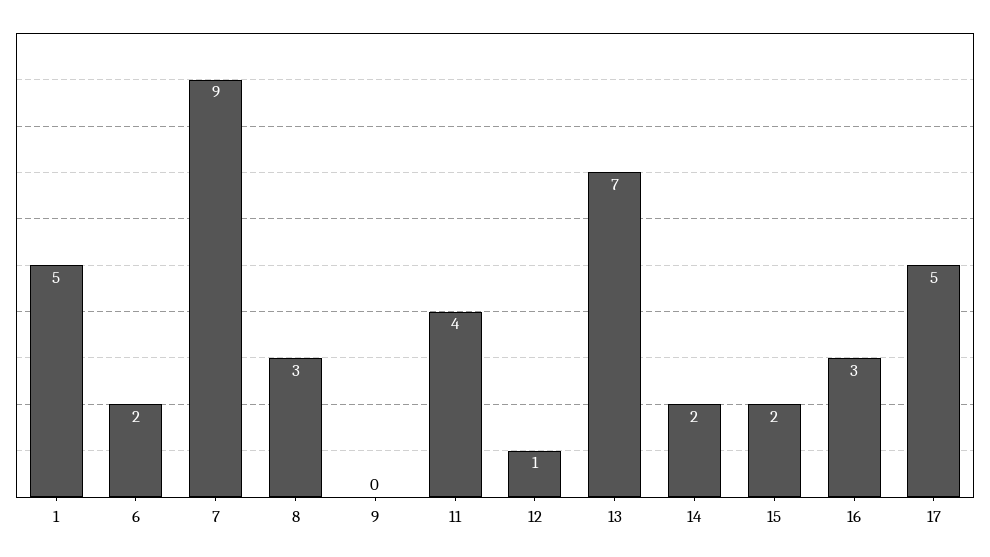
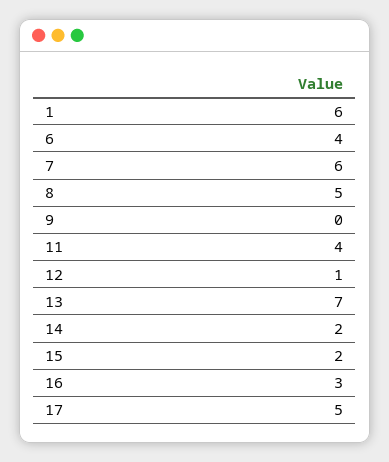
1: 5 -> 6
6: 2 -> 4
7: 9 -> 6
8: 3 -> 5

